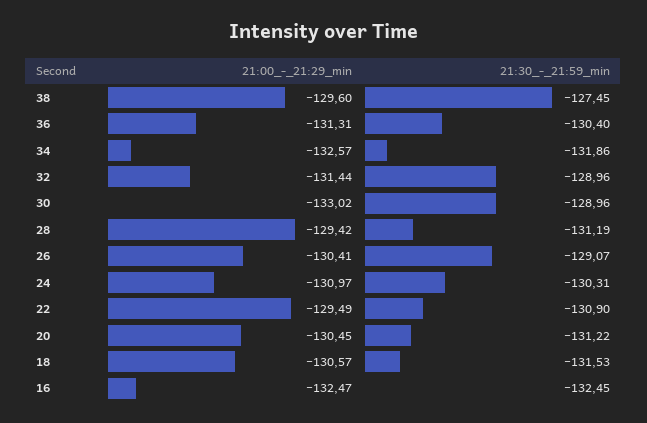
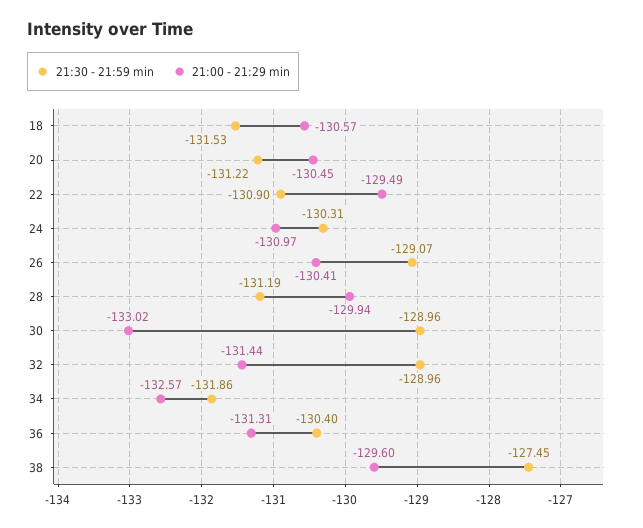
21:00_-_21:29_min, 28: -129.42 -> -129.94
21:00_-_21:29_min, 16: -132.47 -> none
21:30_-_21:59_min, 16: -132.45 -> none

